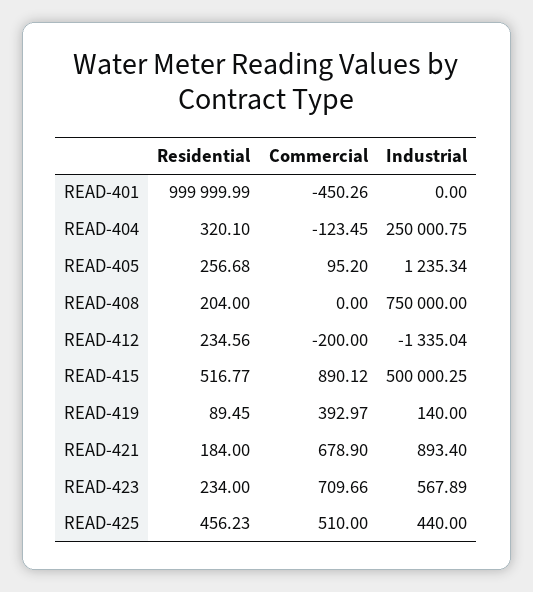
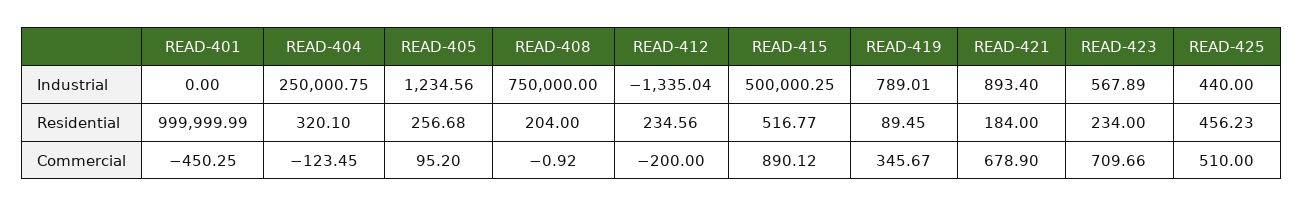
Commercial, READ-401: -450.26 -> -450.25
Industrial, READ-405: 1235.34 -> 1234.56
Commercial, READ-408: 0 -> -0.92
Commercial, READ-419: 392.97 -> 345.67
Industrial, READ-419: 140 -> 789.01

